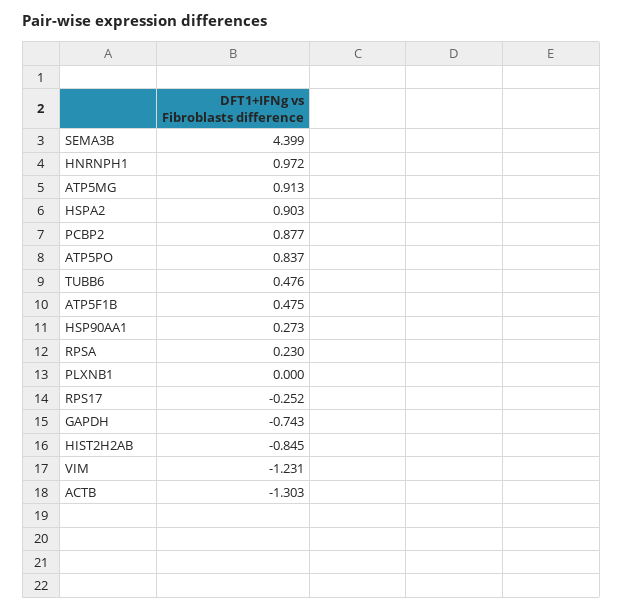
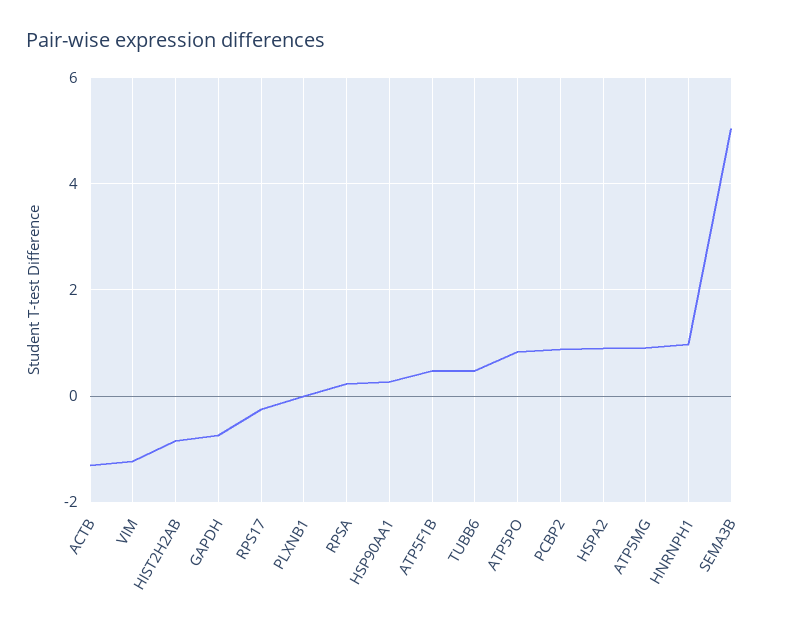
SEMA3B: 4.399 -> 5

